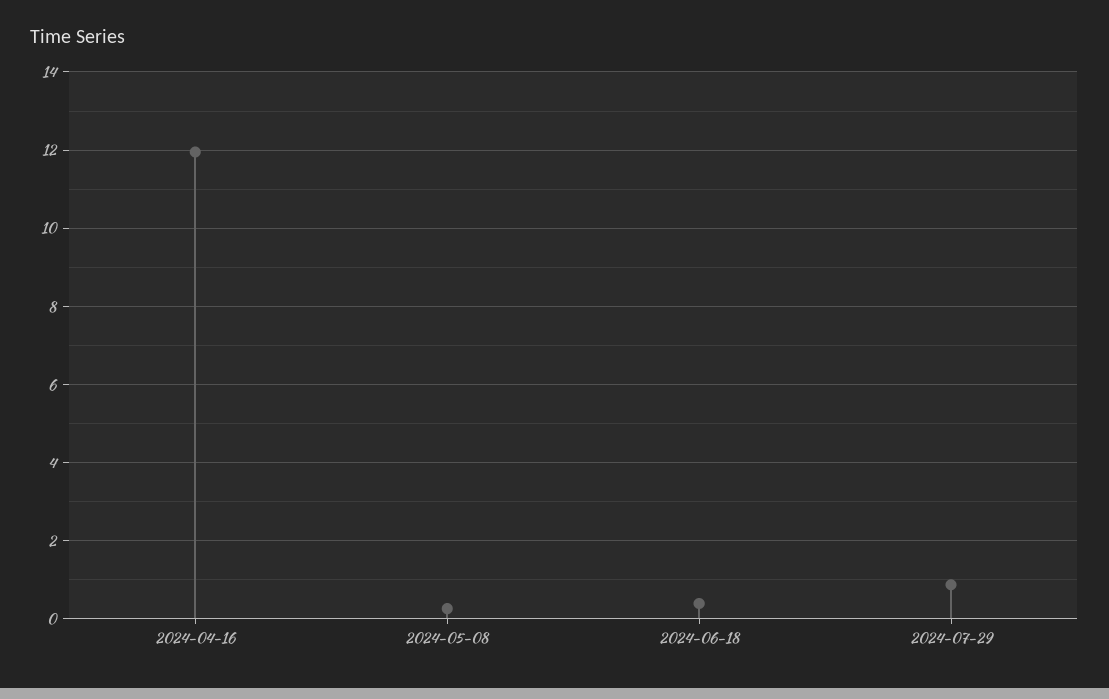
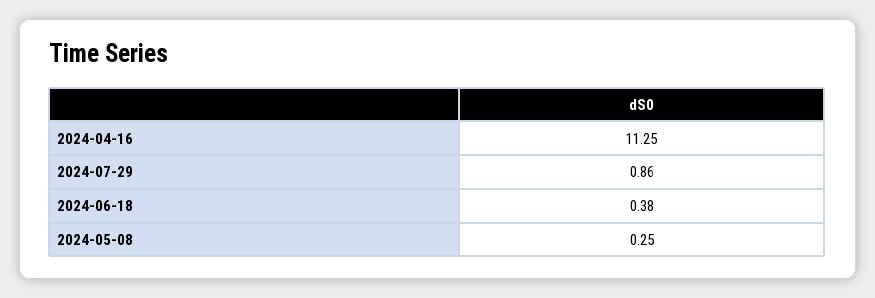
2024-04-16: 12 -> 11.25

